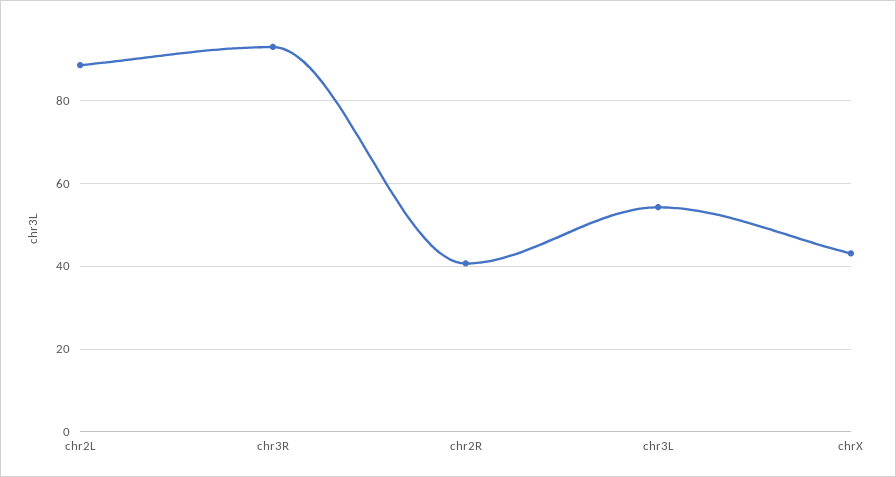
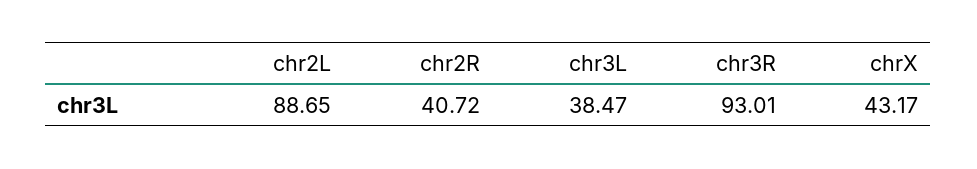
chr3L: 54 -> 38.47

